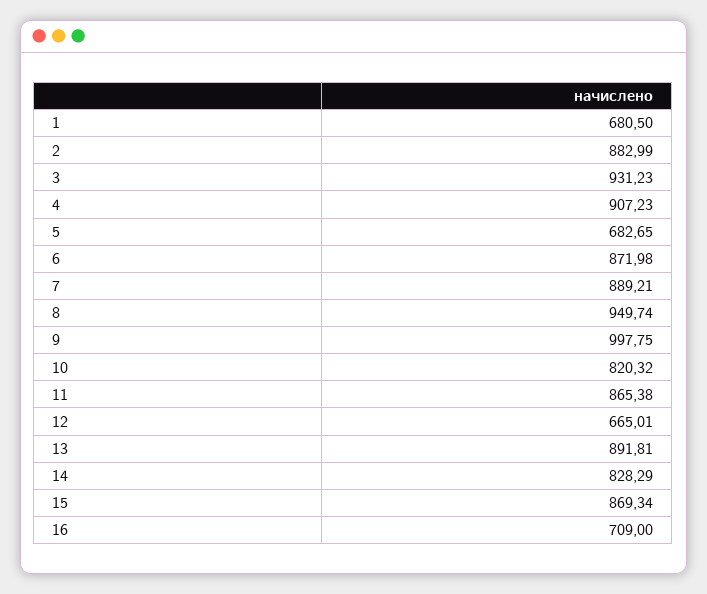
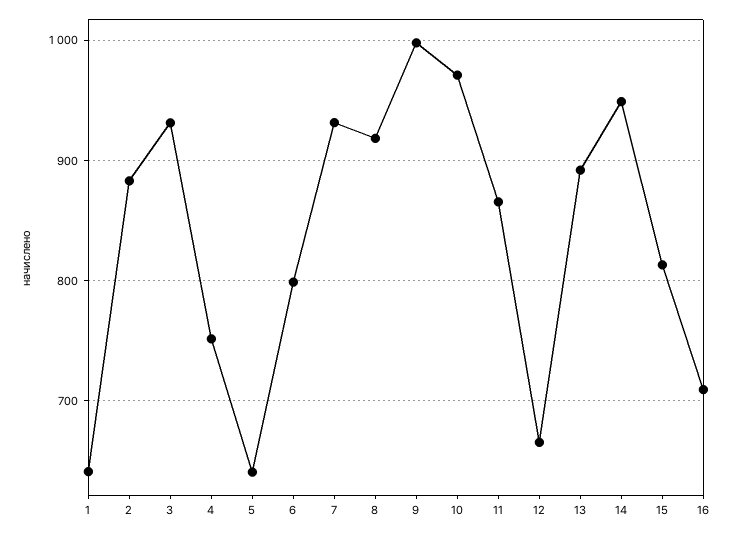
1: 680.5 -> 640
4: 907.23 -> 750
5: 682.65 -> 640
6: 871.98 -> 800
7: 889.21 -> 930
8: 949.74 -> 920
10: 820.32 -> 970
14: 828.29 -> 950
15: 869.34 -> 810

